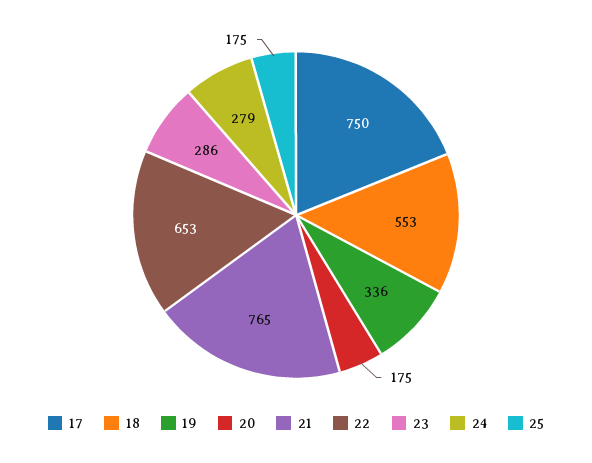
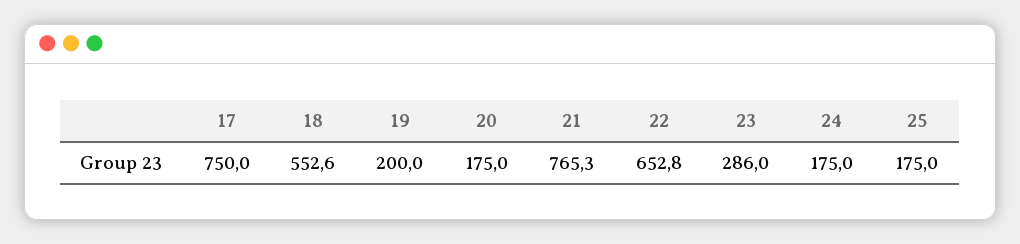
19: 336 -> 200
24: 279 -> 175

